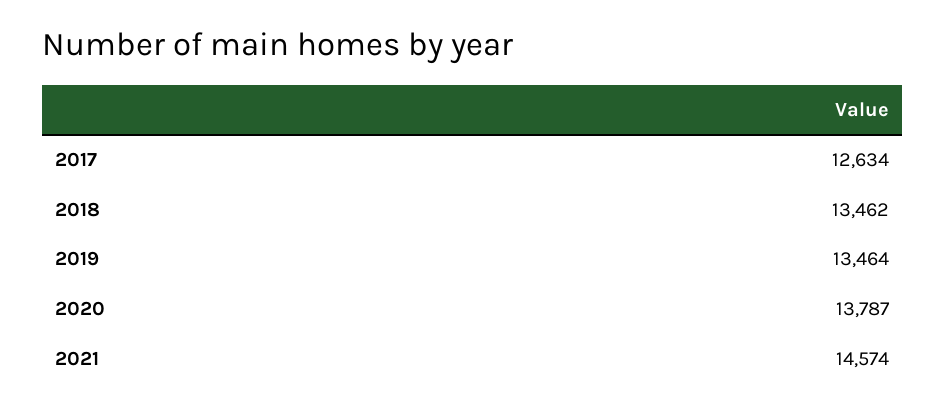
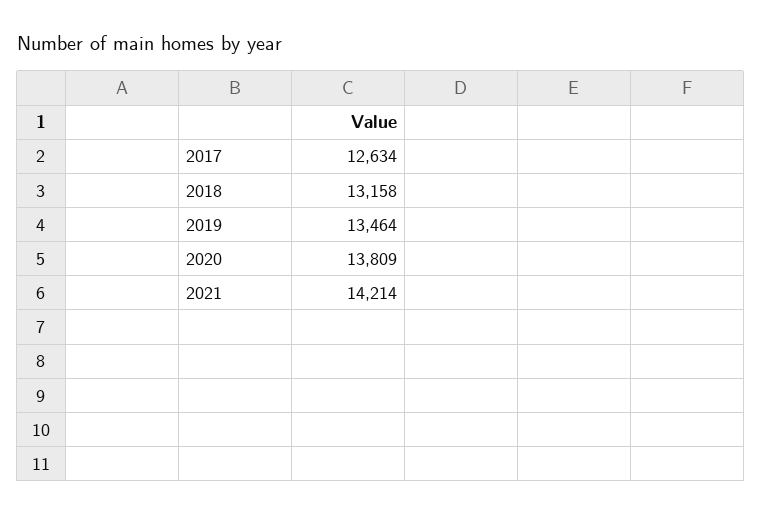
2018: 13462 -> 13158
2020: 13787 -> 13809
2021: 14574 -> 14214

